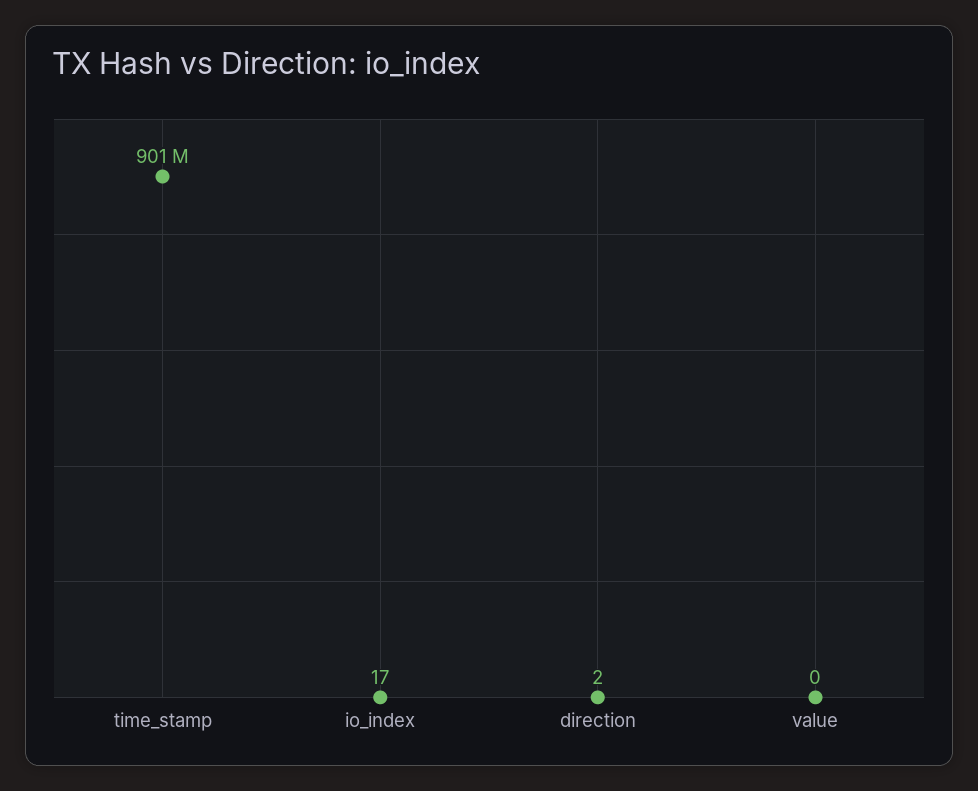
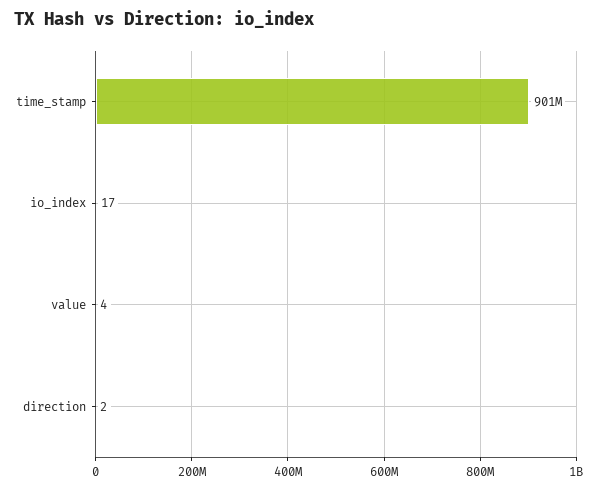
value: 0 -> 4

